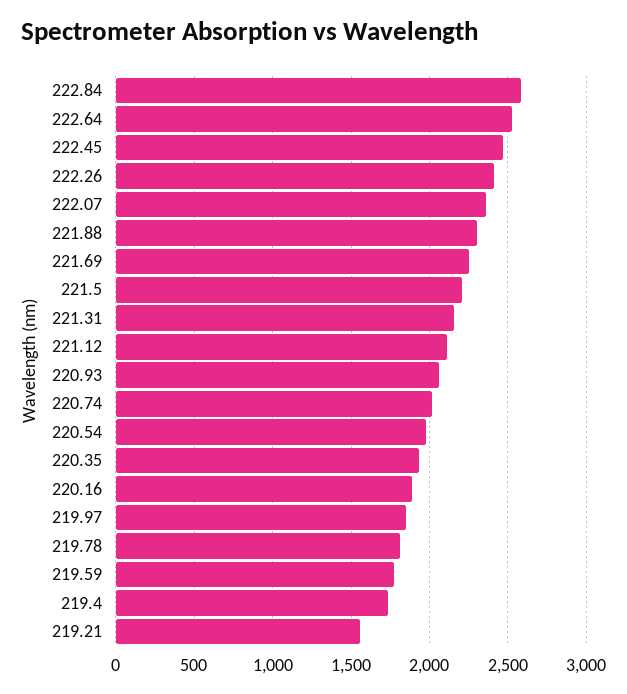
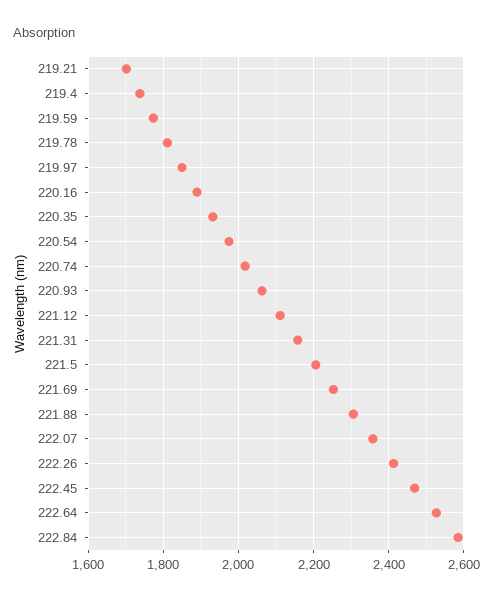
219.21: 1550 -> 1700

